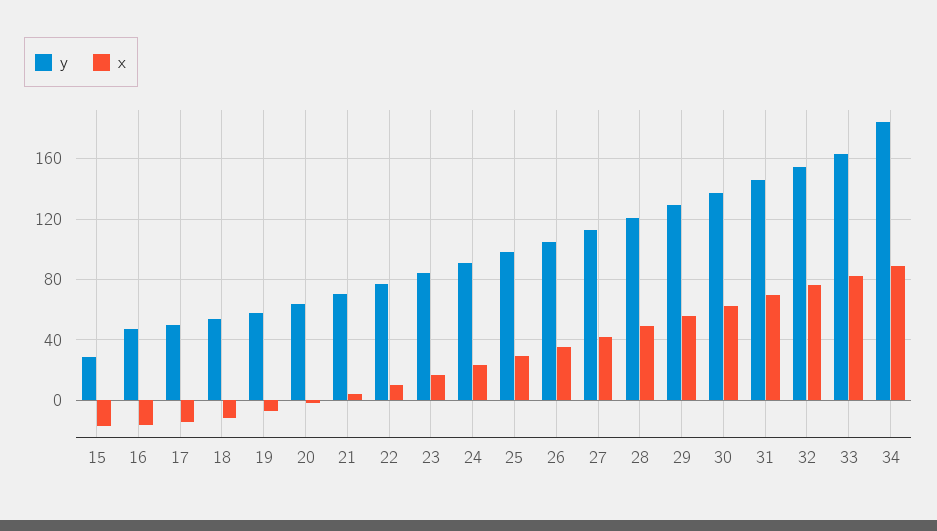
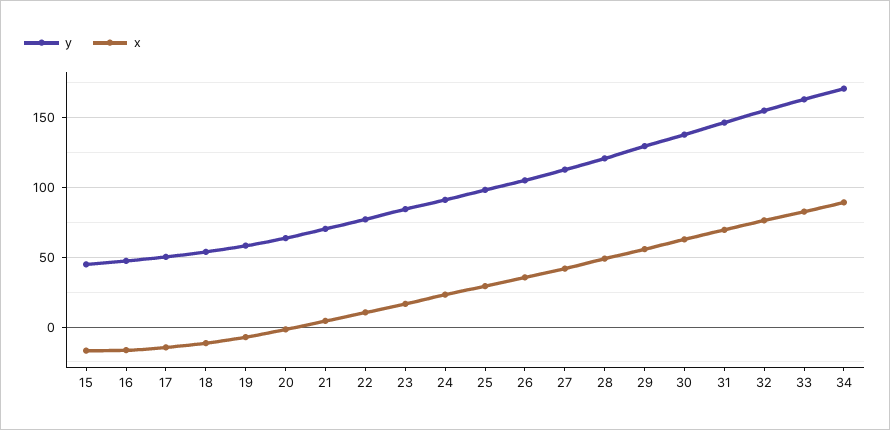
y, 15: 30 -> 45
y, 34: 185 -> 170

